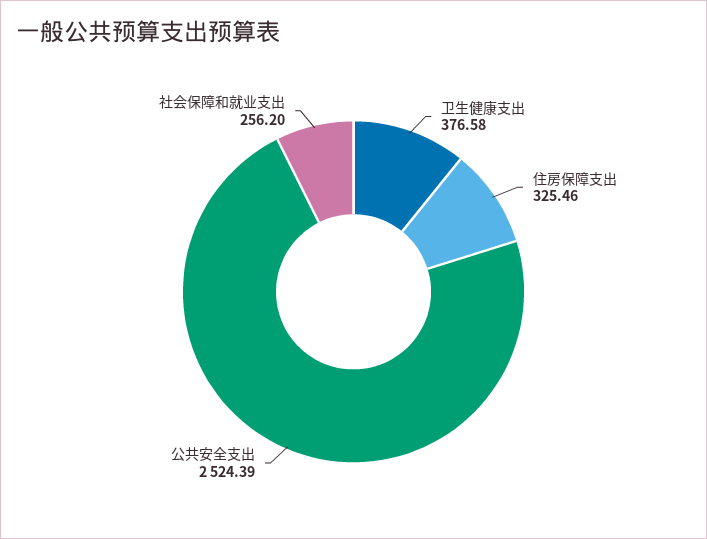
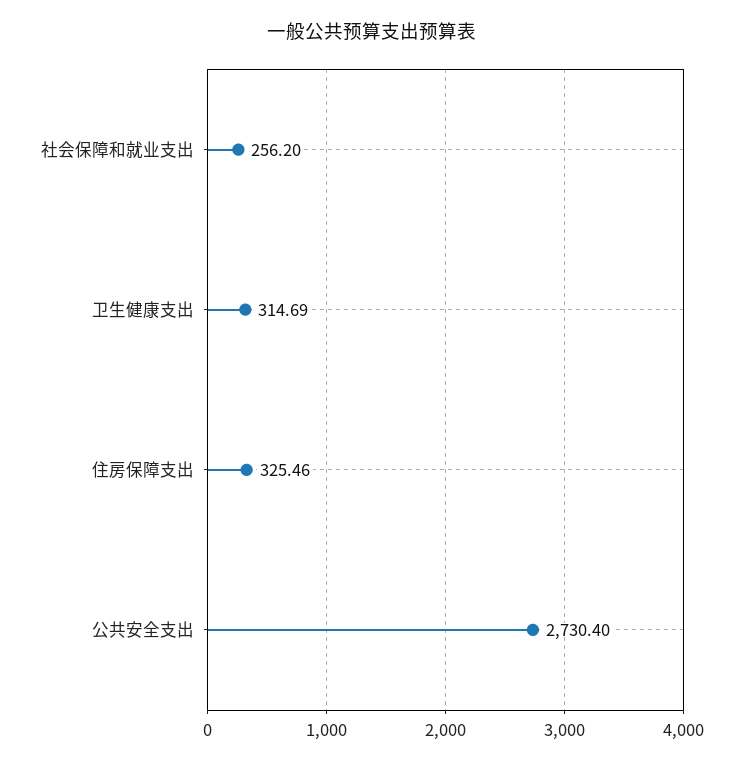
卫生健康支出: 376.58 -> 314.69
公共安全支出: 2524.39 -> 2730.4

